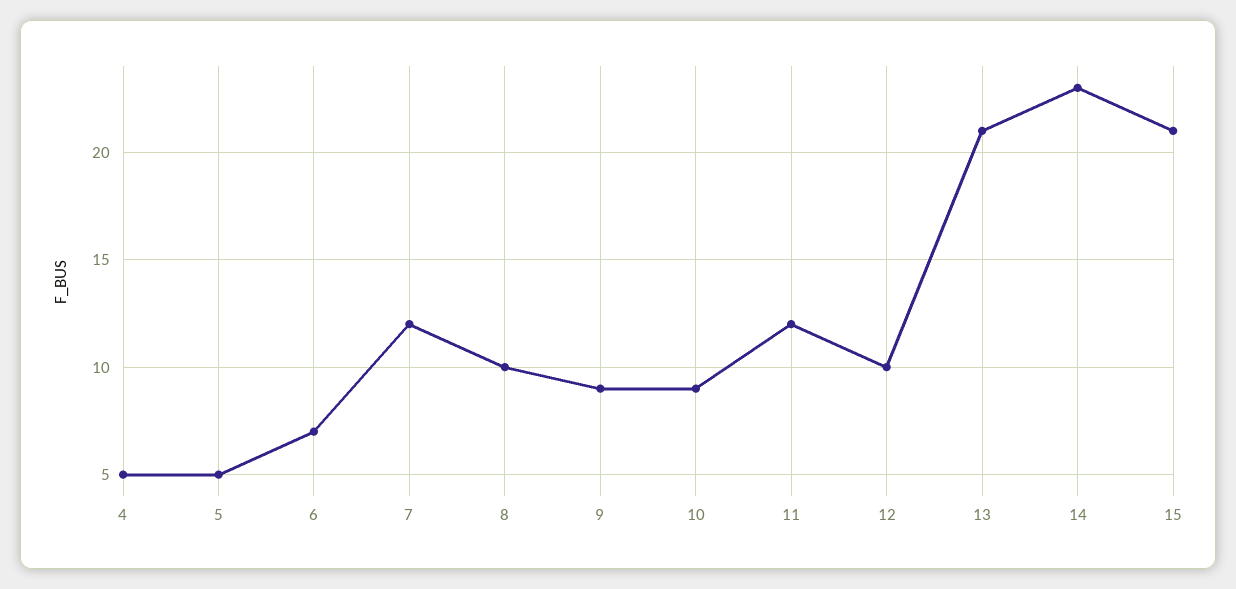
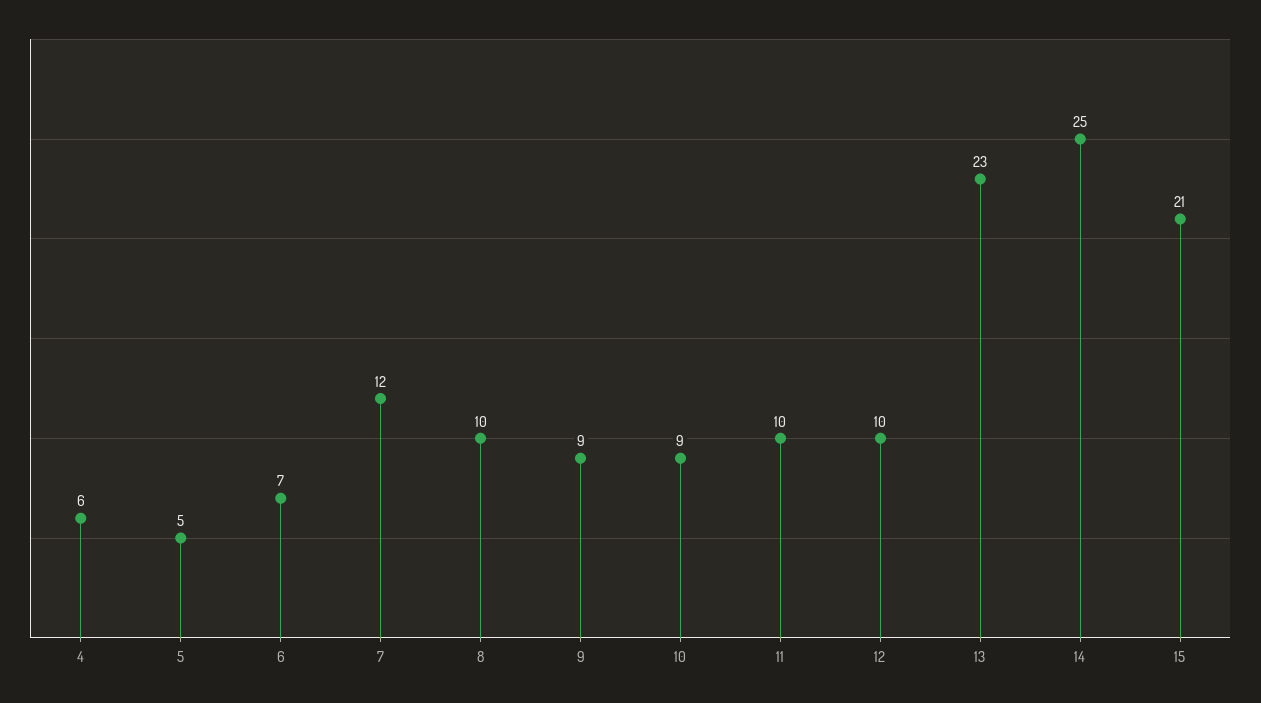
4: 5 -> 6
11: 12 -> 10
13: 21 -> 23
14: 23 -> 25

